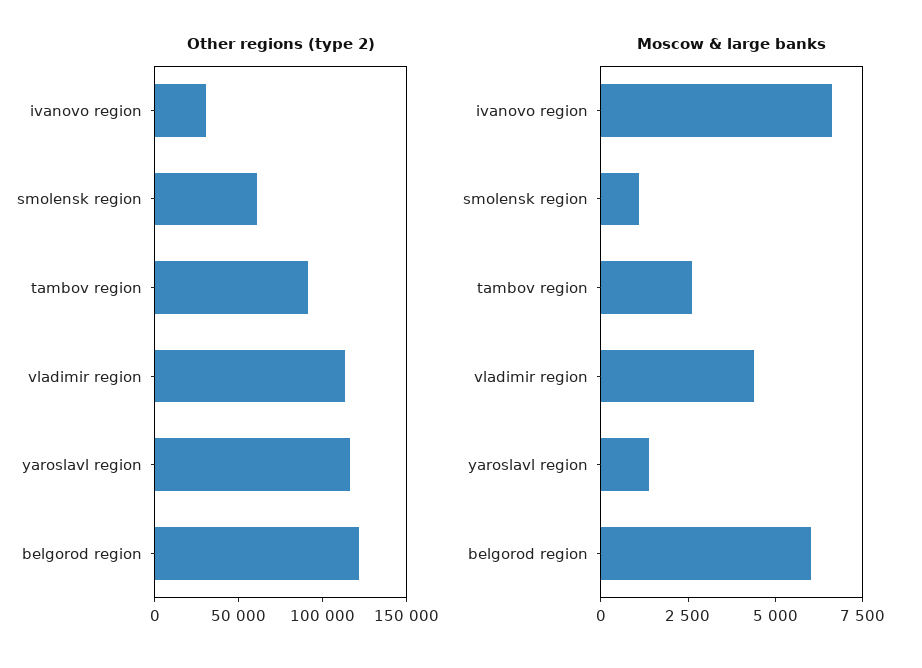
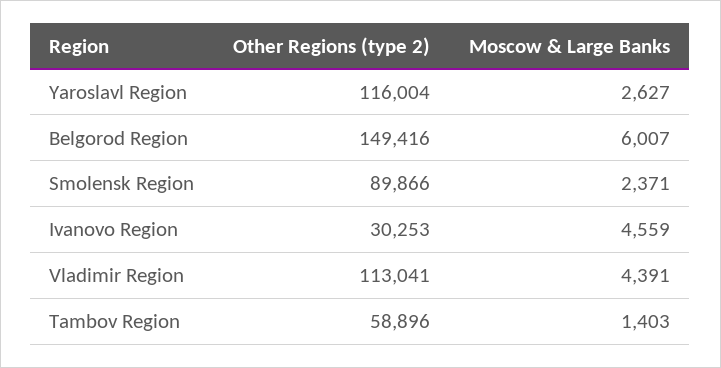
Other regions (type 2), smolensk region: 60000 -> 89866
Other regions (type 2), tambov region: 90000 -> 58896
Other regions (type 2), belgorod region: 120000 -> 149416
Moscow & large banks, ivanovo region: 6500 -> 4559
Moscow & large banks, smolensk region: 1000 -> 2371
Moscow & large banks, tambov region: 2500 -> 1403
Moscow & large banks, yaroslavl region: 1500 -> 2627

